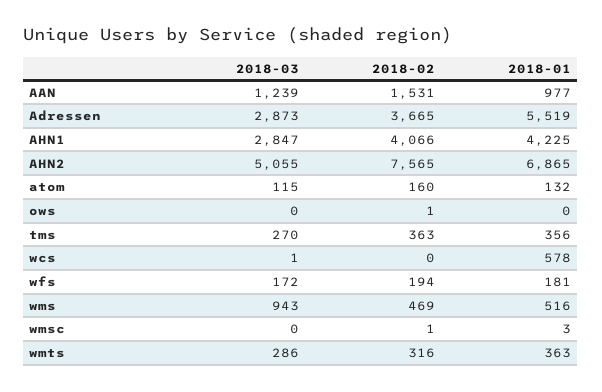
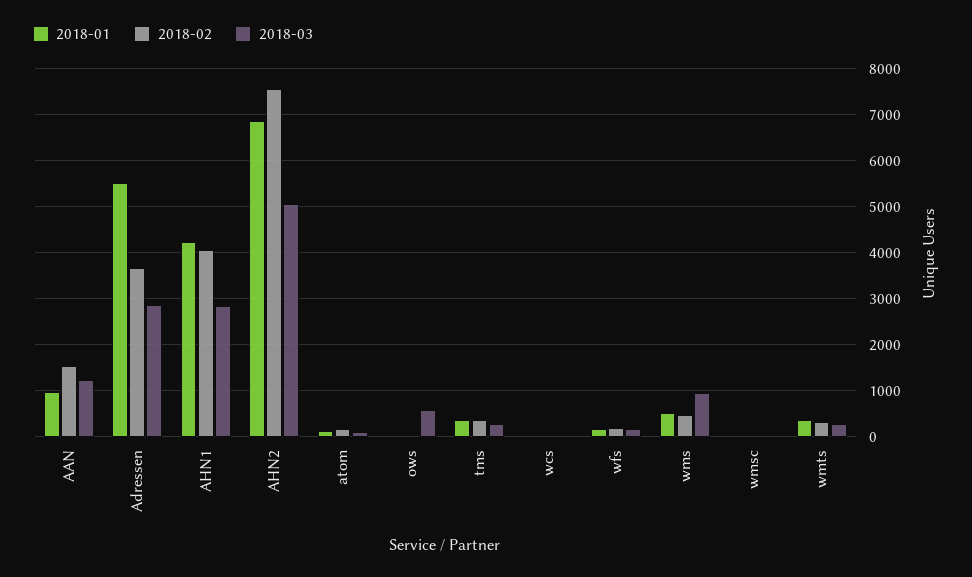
2018-03, ows: 0 -> 600
2018-01, wcs: 578 -> 0

